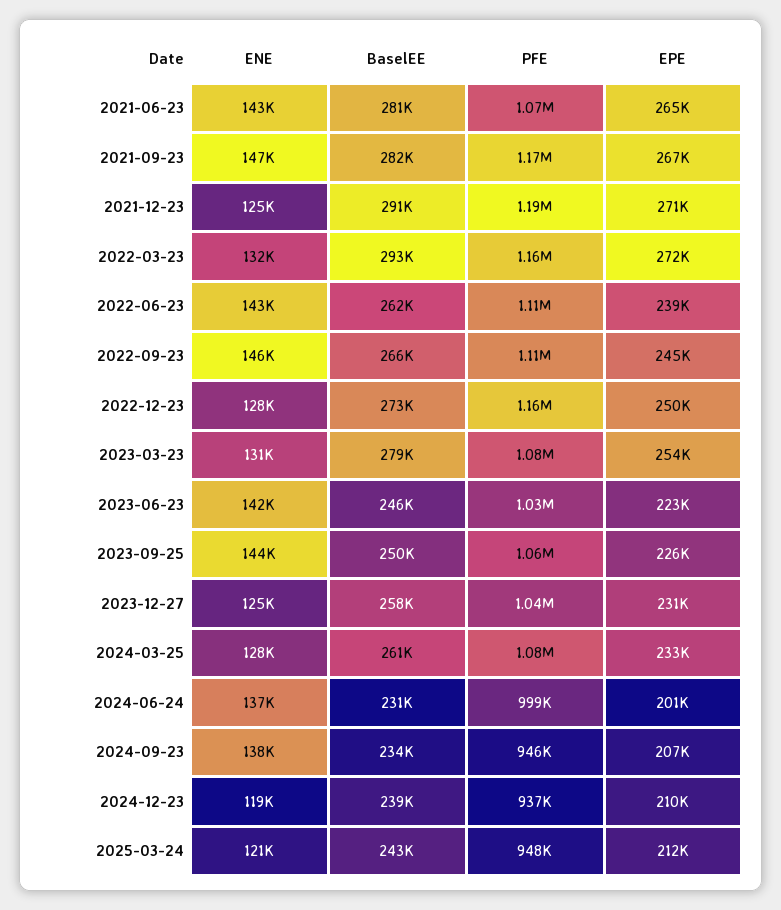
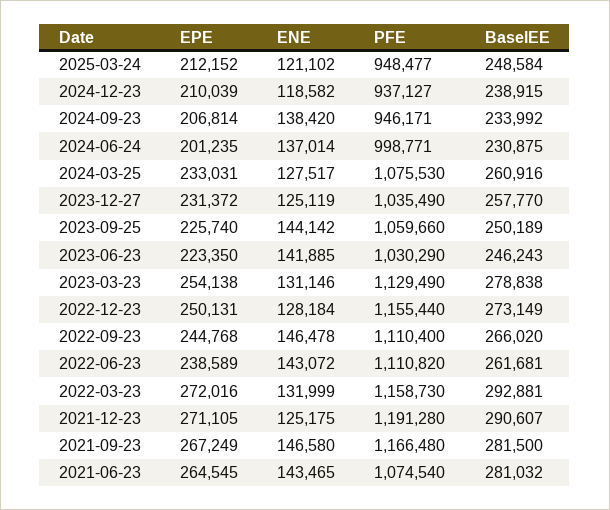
PFE, 2023-03-23: 1080000 -> 1129490
BaselEE, 2025-03-24: 243000 -> 248584

